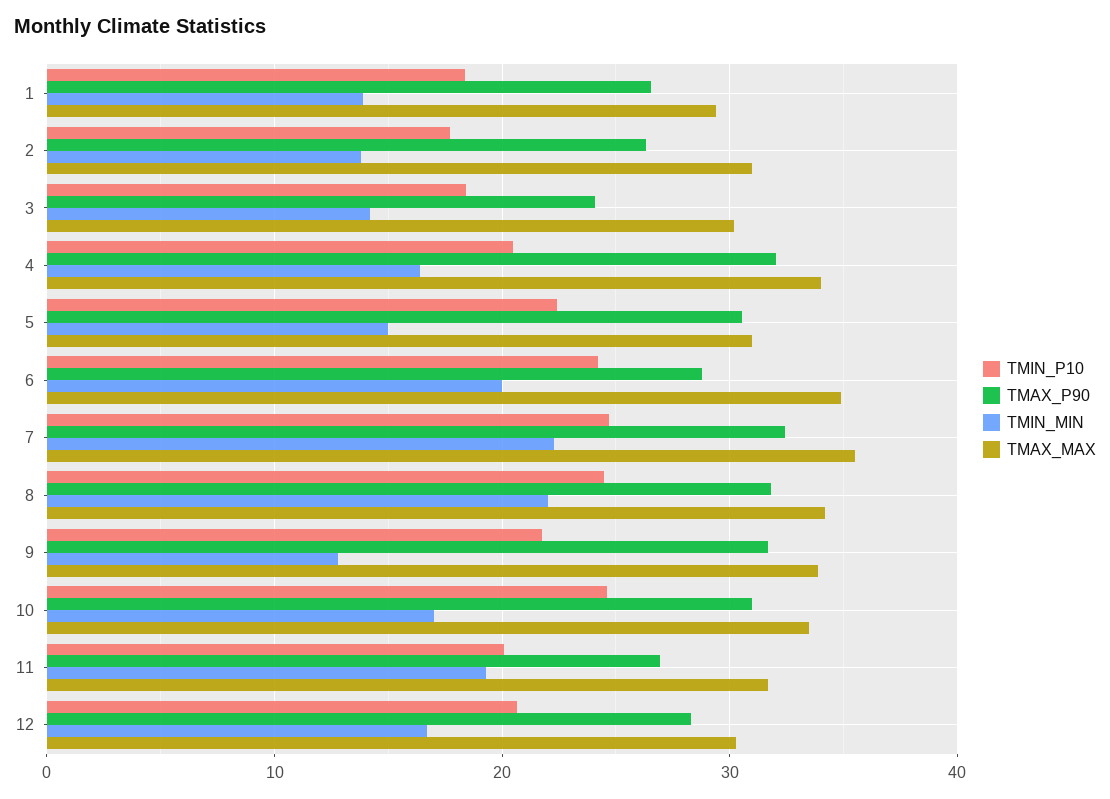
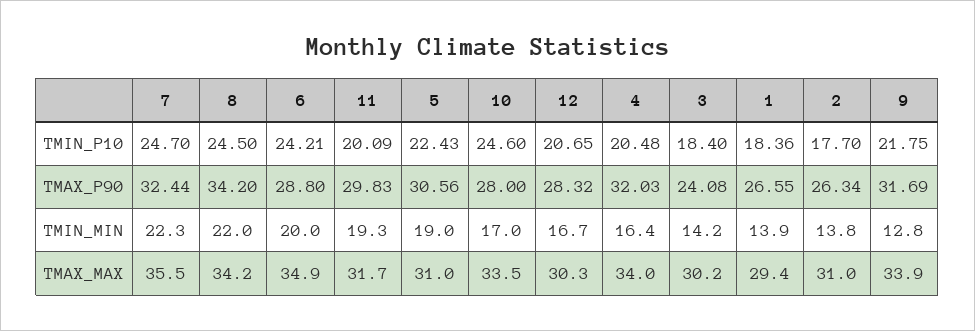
TMIN_MIN, 5: 15 -> 19
TMAX_P90, 8: 32 -> 34.2
TMAX_P90, 10: 31 -> 28
TMAX_P90, 11: 27 -> 29.83

